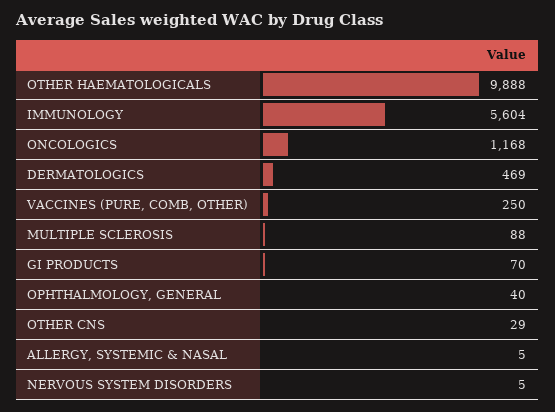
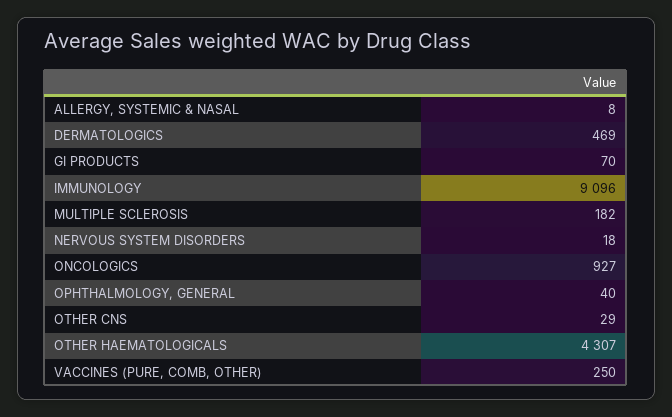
OTHER HAEMATOLOGICALS: 9888 -> 4307
IMMUNOLOGY: 5604 -> 9096
ONCOLOGICS: 1168 -> 927
MULTIPLE SCLEROSIS: 88 -> 182
ALLERGY, SYSTEMIC & NASAL: 5 -> 8
NERVOUS SYSTEM DISORDERS: 5 -> 18

